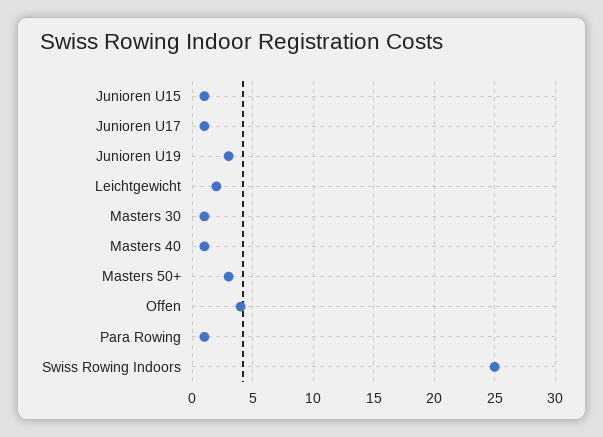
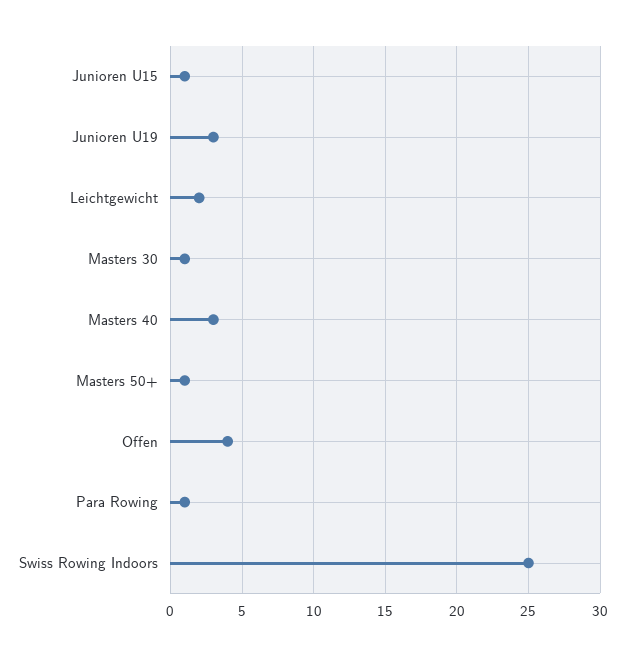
Junioren U17: 1 -> none
Masters 40: 1 -> 3
Masters 50+: 3 -> 1

